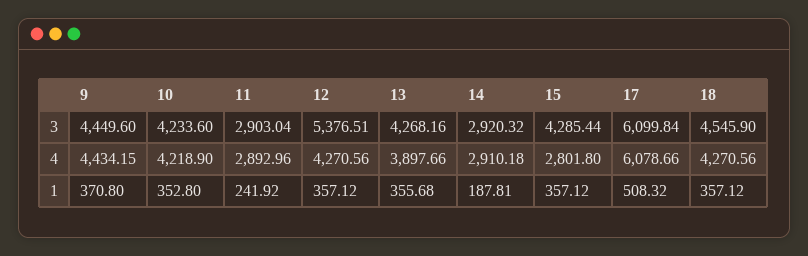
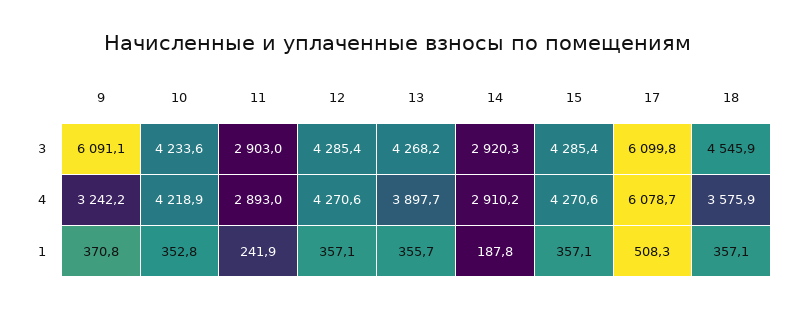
9, 3: 4449.6 -> 6091.1
12, 3: 5376.51 -> 4285.4
9, 4: 4434.15 -> 3242.2
15, 4: 2801.8 -> 4270.6
18, 4: 4270.56 -> 3575.9

